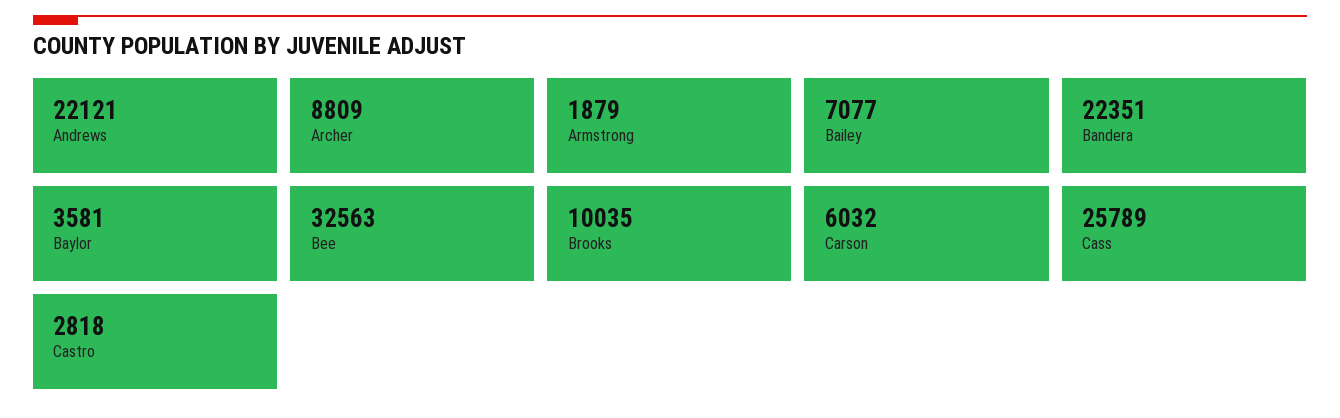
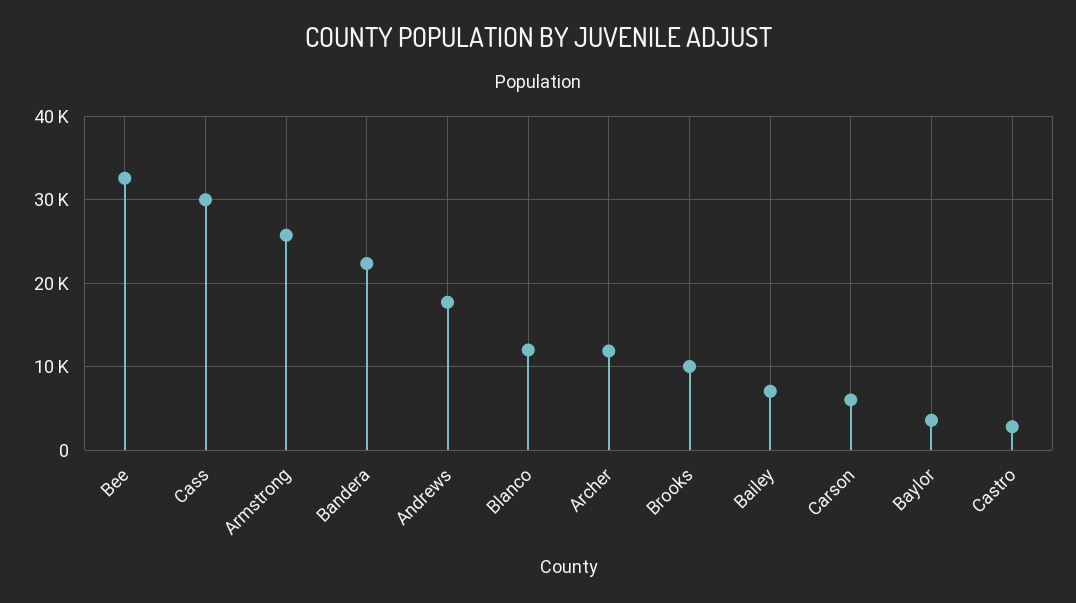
Andrews: 22121 -> 18000
Archer: 8809 -> 12000
Armstrong: 1879 -> 26000
Cass: 25789 -> 30000
Blanco: none -> 12000

